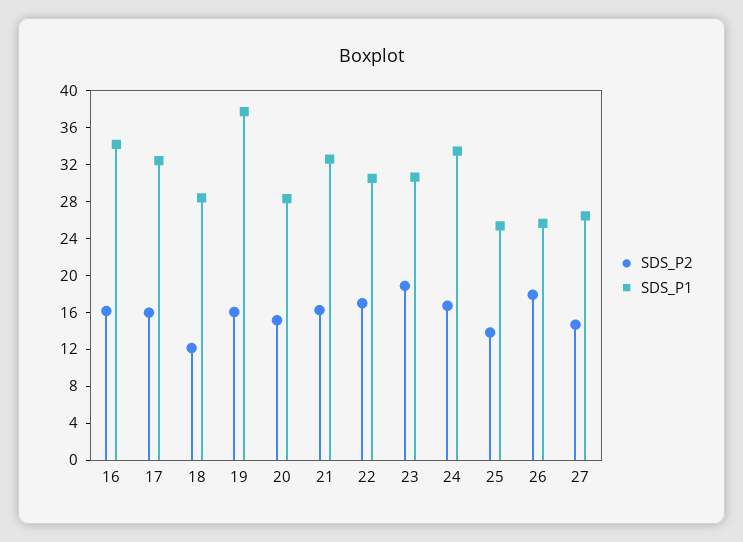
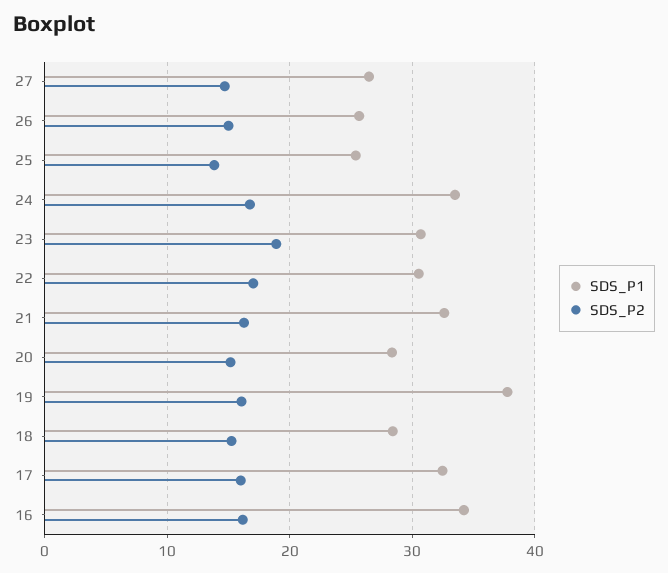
SDS_P2, 18: 12 -> 15
SDS_P2, 26: 18 -> 15

